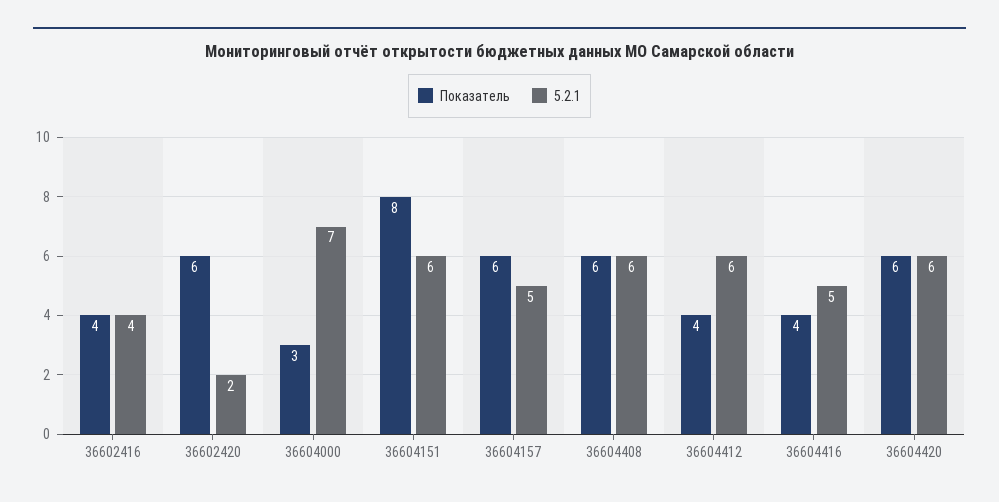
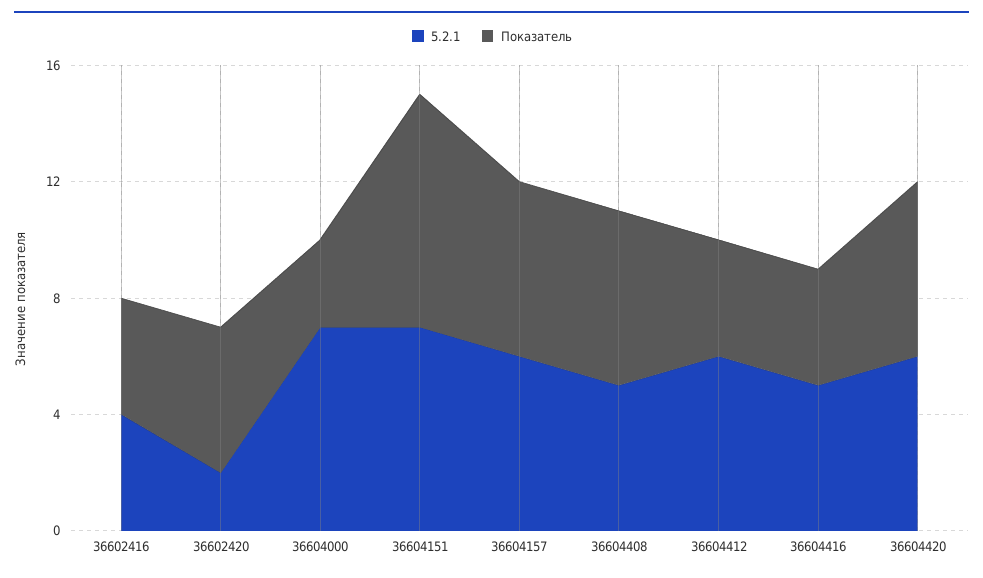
Показатель, 36602420: 6 -> 5
5.2.1, 36604151: 6 -> 7
5.2.1, 36604157: 5 -> 6
5.2.1, 36604408: 6 -> 5

